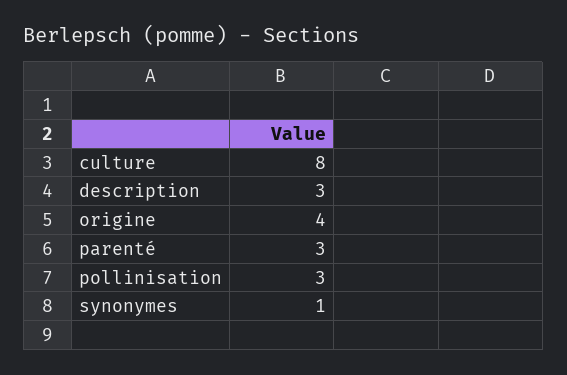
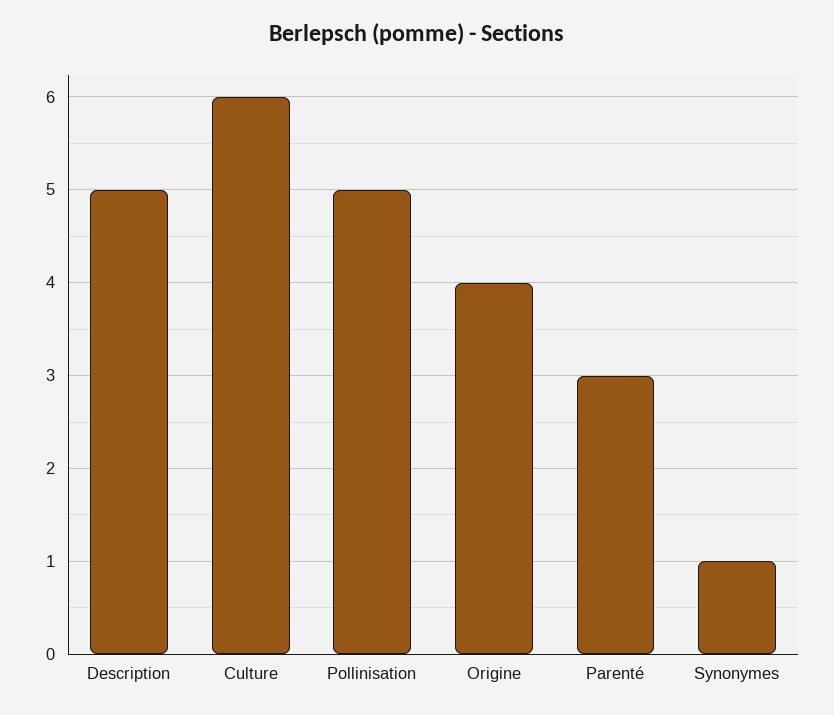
culture: 8 -> 6
description: 3 -> 5
pollinisation: 3 -> 5

